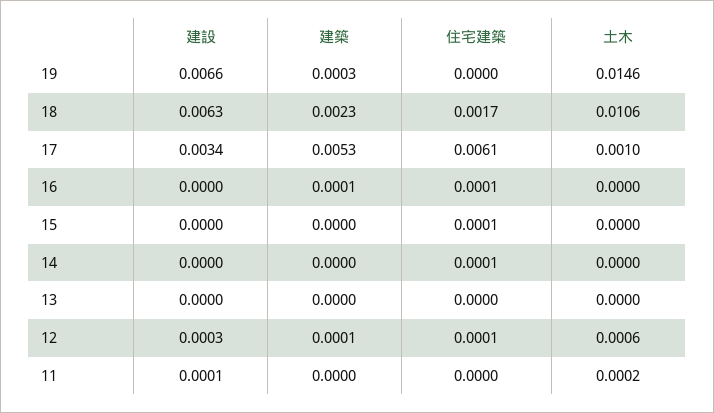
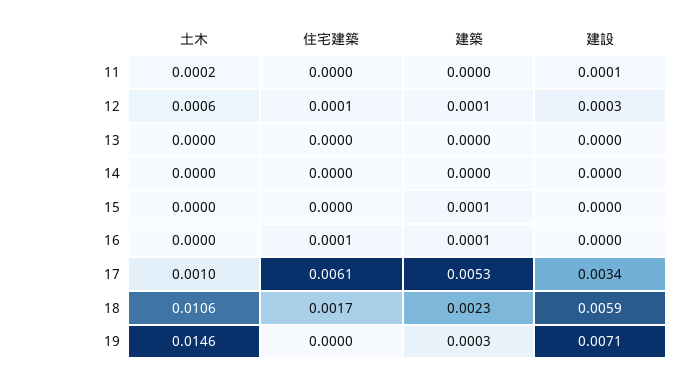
建設, 19: 0.0066 -> 0.0071
建設, 18: 0.0063 -> 0.0059
建築, 15: 0 -> 0.0001
住宅建築, 15: 0.0001 -> 0
住宅建築, 14: 0.0001 -> 0

